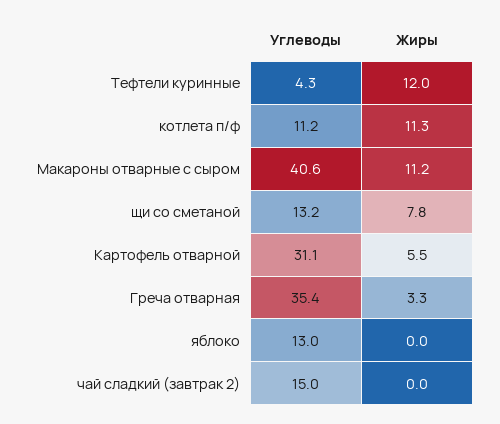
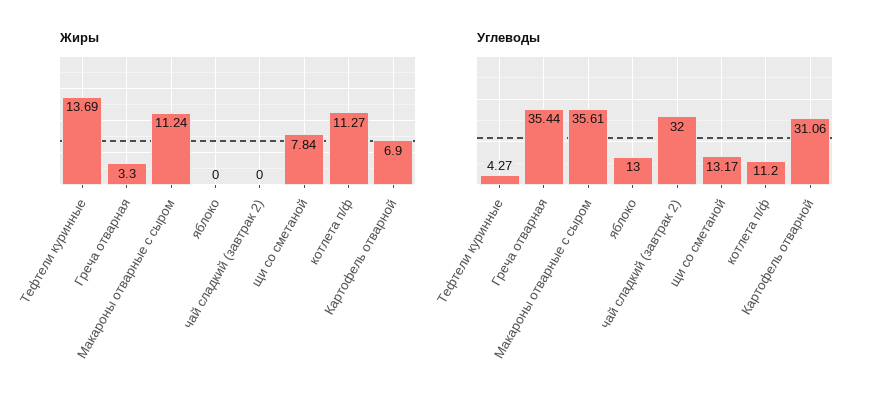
Жиры, Тефтели куринные: 12 -> 13.69
Углеводы, Макароны отварные с сыром: 40.6 -> 35.61
Жиры, Картофель отварной: 5.5 -> 6.9
Углеводы, чай сладкий (завтрак 2): 15 -> 32

